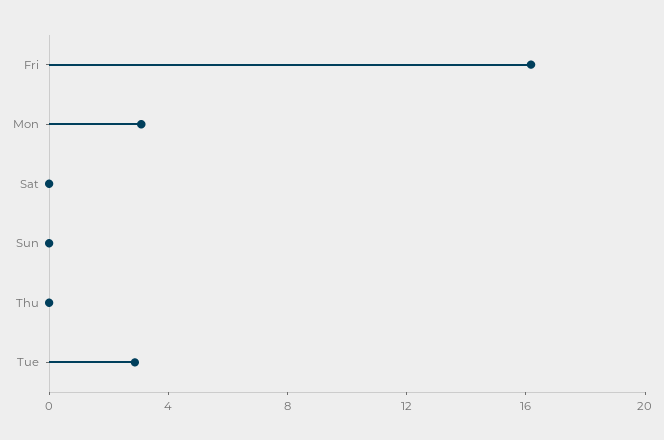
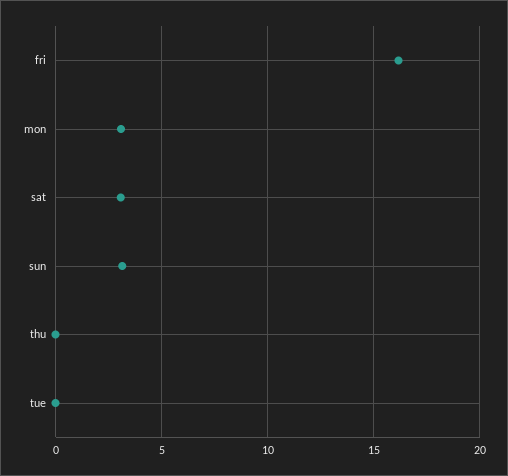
Sat: 0 -> 3
Sun: 0 -> 3
Tue: 3 -> 0

